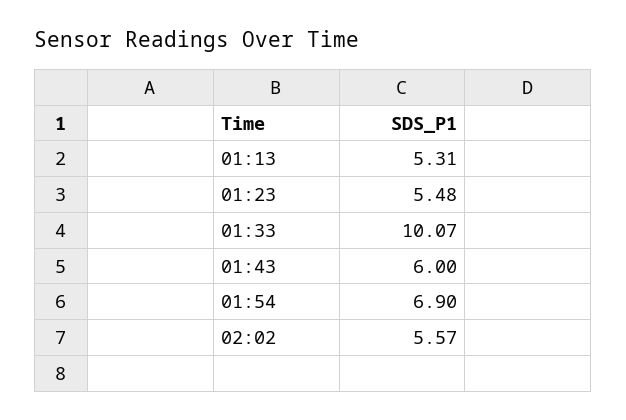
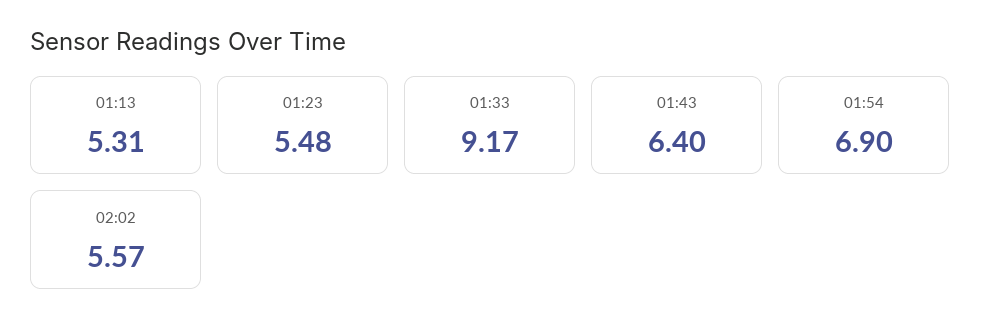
01:33: 10.07 -> 9.17
01:43: 6 -> 6.4

